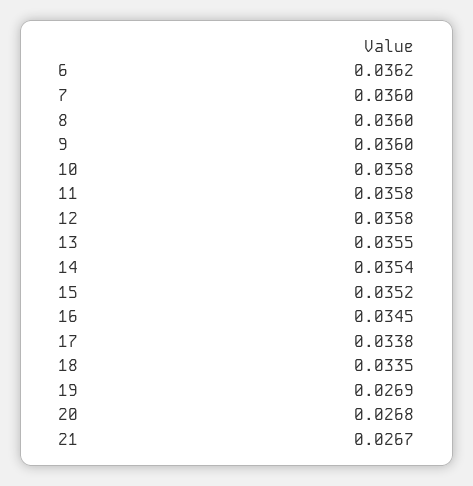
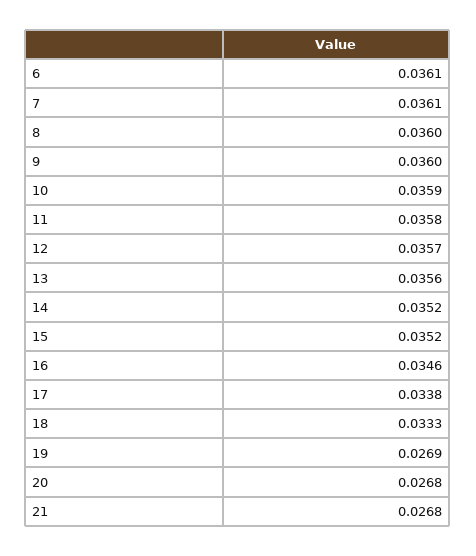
6: 0.0362 -> 0.0361
7: 0.036 -> 0.0361
10: 0.0358 -> 0.0359
12: 0.0358 -> 0.0357
13: 0.0355 -> 0.0356
14: 0.0354 -> 0.0352
16: 0.0345 -> 0.0346
18: 0.0335 -> 0.0333
21: 0.0267 -> 0.0268

